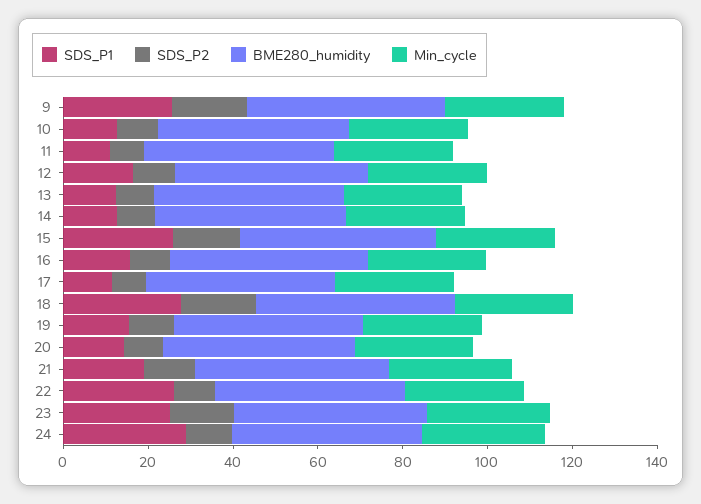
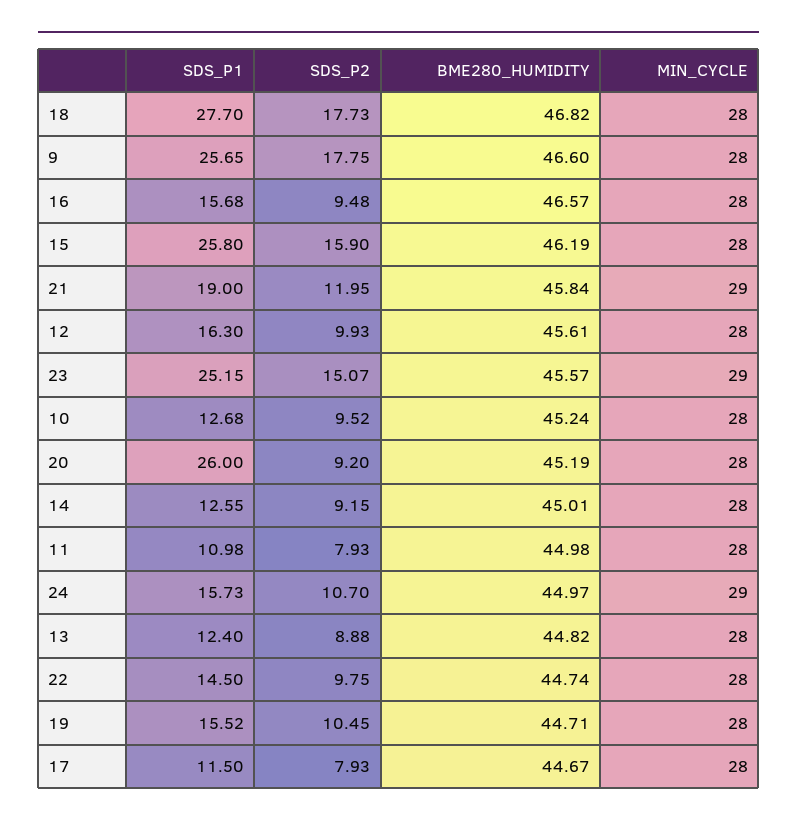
SDS_P1, 20: 15 -> 26
SDS_P1, 22: 25 -> 14.5
SDS_P1, 24: 30 -> 15.73

